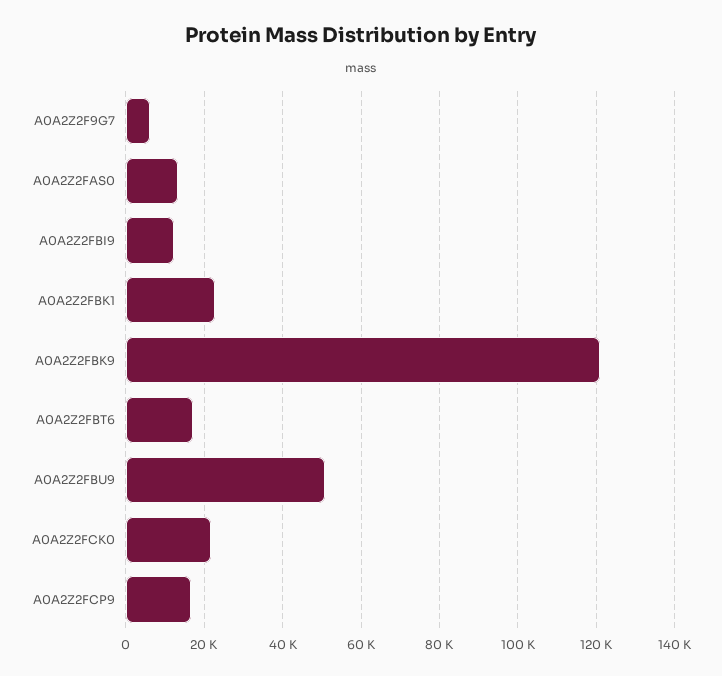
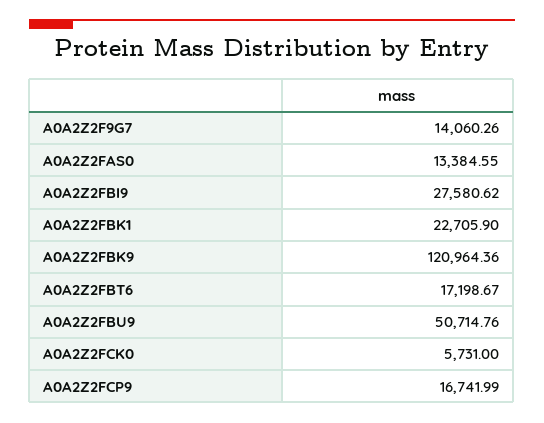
A0A2Z2F9G7: 6000 -> 14060.26
A0A2Z2FBI9: 12000 -> 27580.62
A0A2Z2FCK0: 22000 -> 5731

